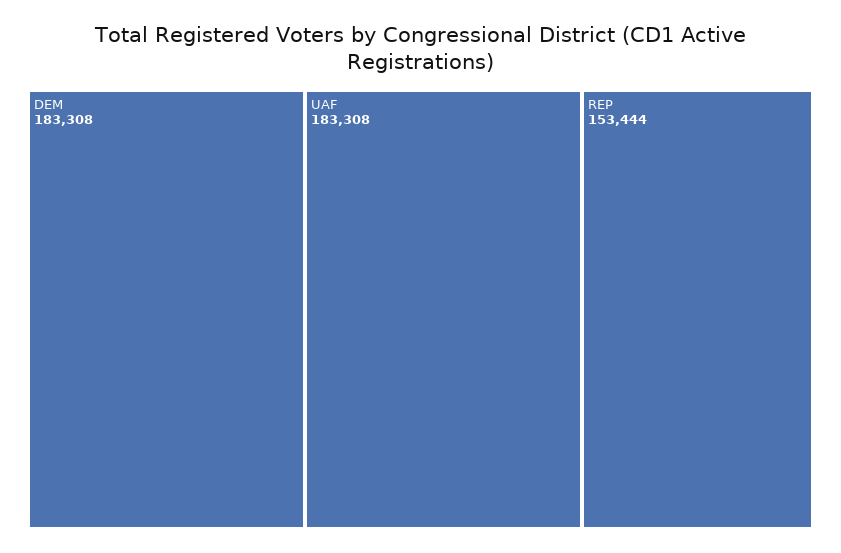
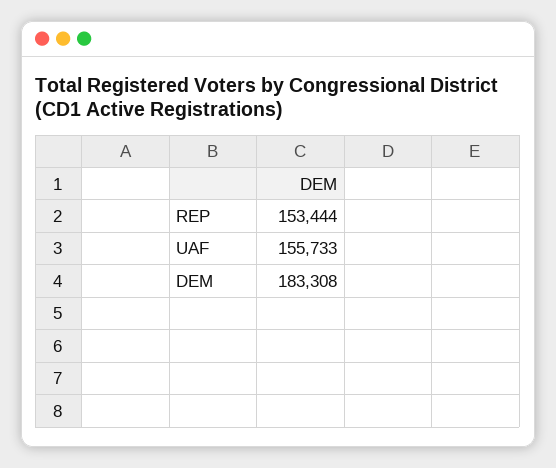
UAF: 183308 -> 155733

